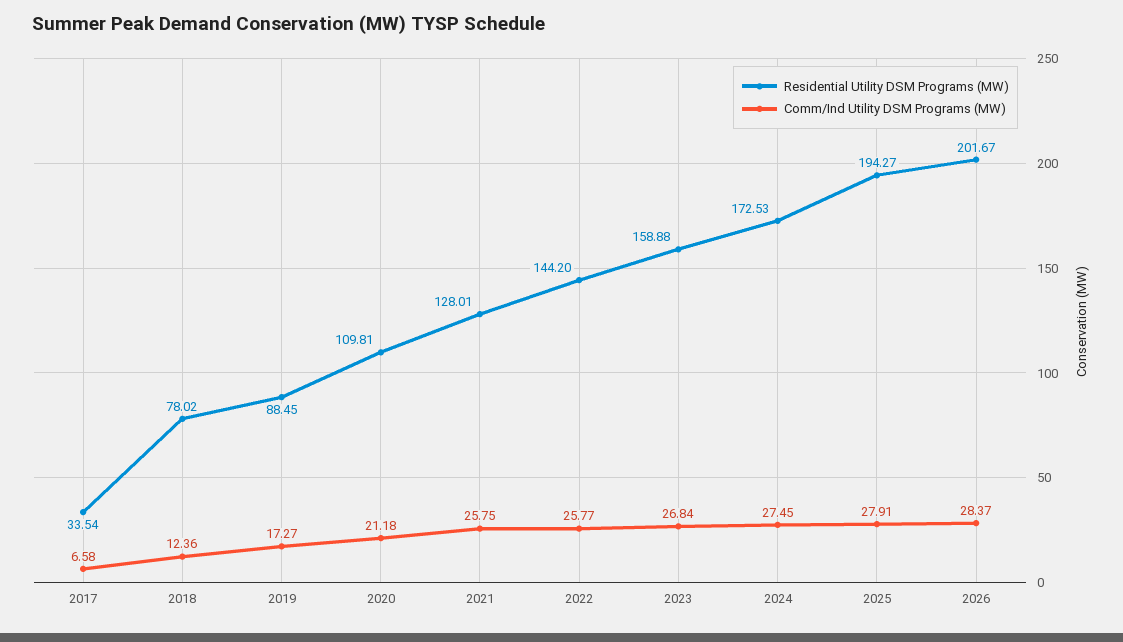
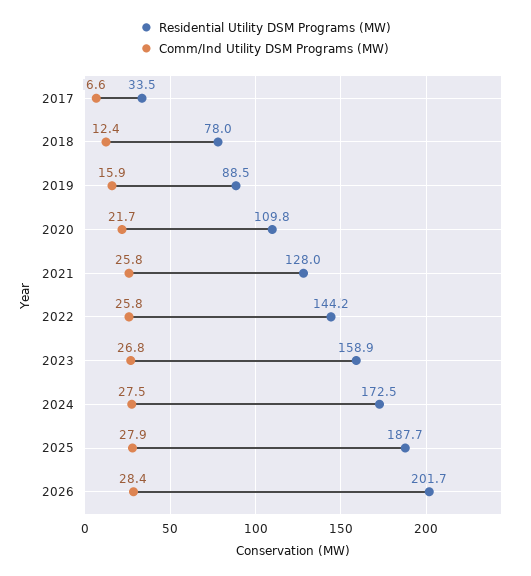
Comm/Ind Utility DSM Programs (MW), 2019: 17.27 -> 15.9
Comm/Ind Utility DSM Programs (MW), 2020: 21.18 -> 21.7
Residential Utility DSM Programs (MW), 2025: 194.27 -> 187.7

